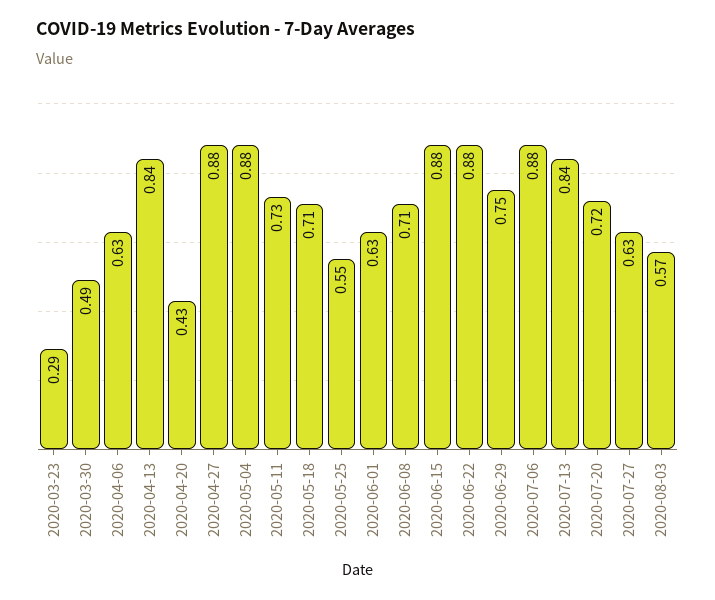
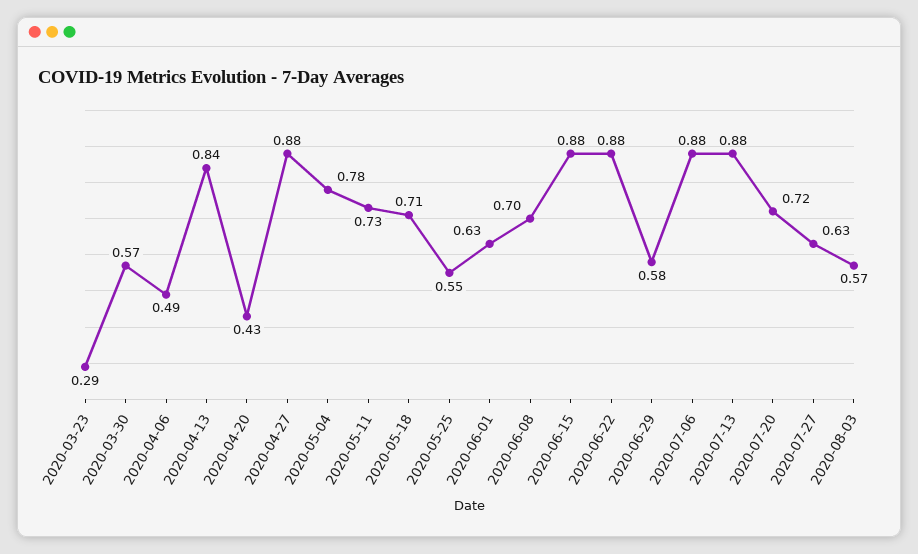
2020-03-30: 0.49 -> 0.57
2020-04-06: 0.63 -> 0.49
2020-05-04: 0.88 -> 0.78
2020-06-08: 0.71 -> 0.7
2020-06-29: 0.75 -> 0.58
2020-07-13: 0.84 -> 0.88

